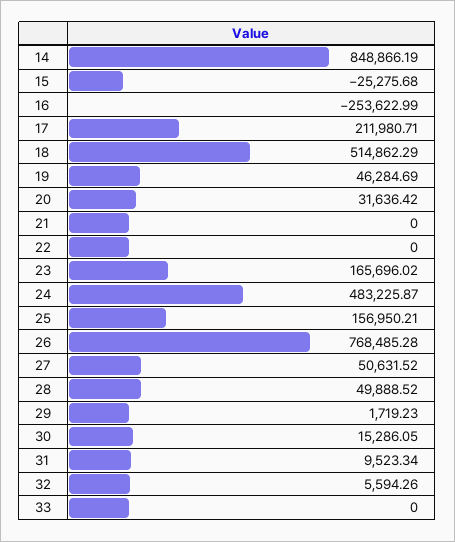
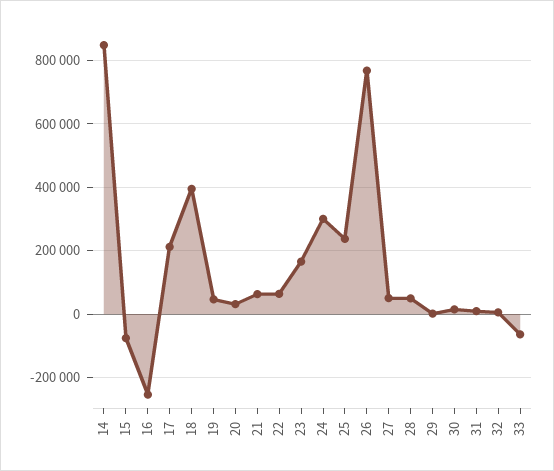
15: -25275.68 -> -80000
18: 514862.29 -> 400000
21: 0 -> 60000
22: 0 -> 60000
24: 483225.87 -> 300000
25: 156950.21 -> 240000
33: 0 -> -60000

